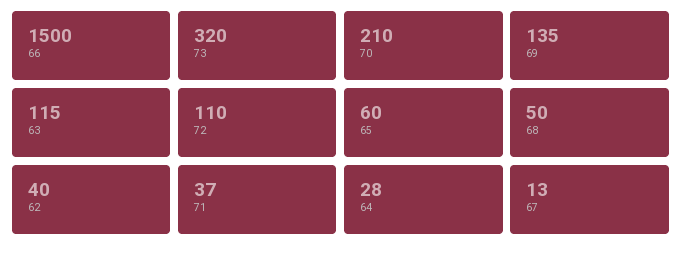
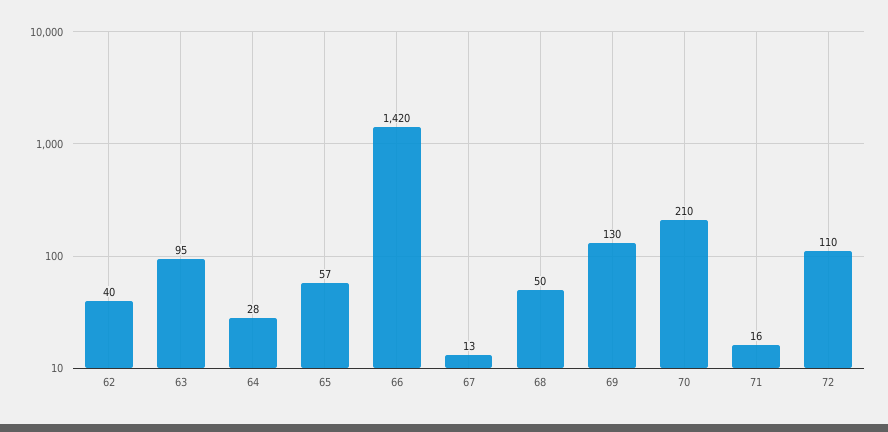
66: 1500 -> 1420
73: 320 -> none
69: 135 -> 130
63: 115 -> 95
65: 60 -> 57
71: 37 -> 16

